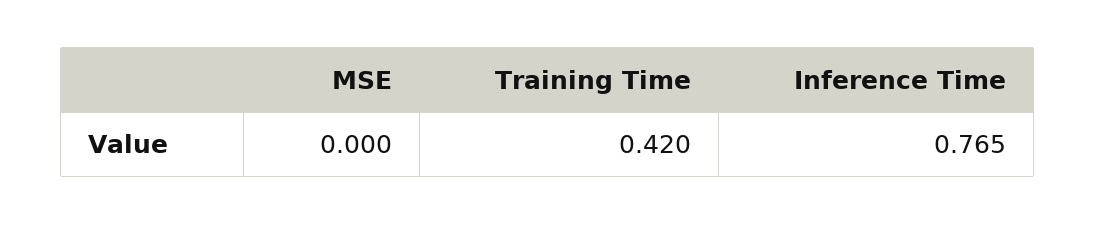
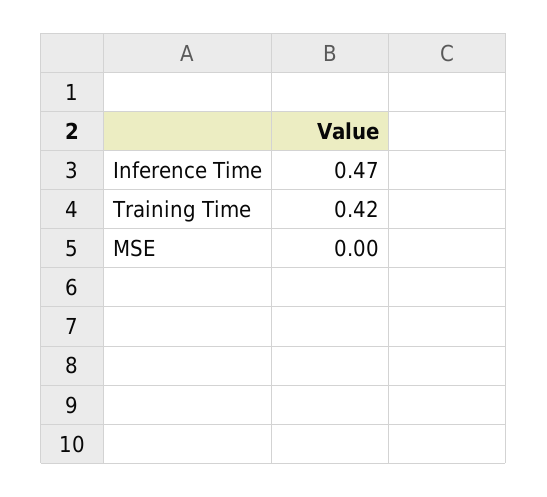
Inference Time: 0.765 -> 0.47

